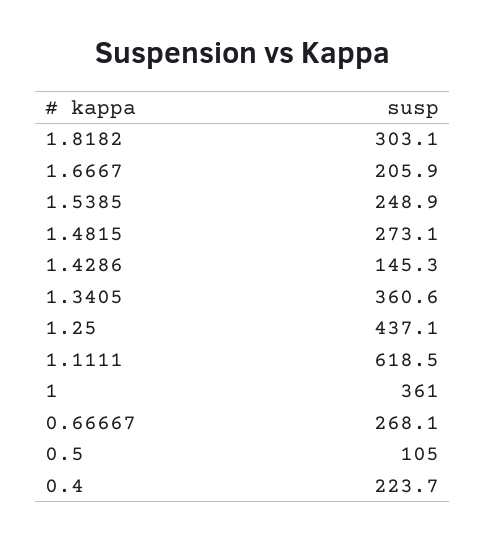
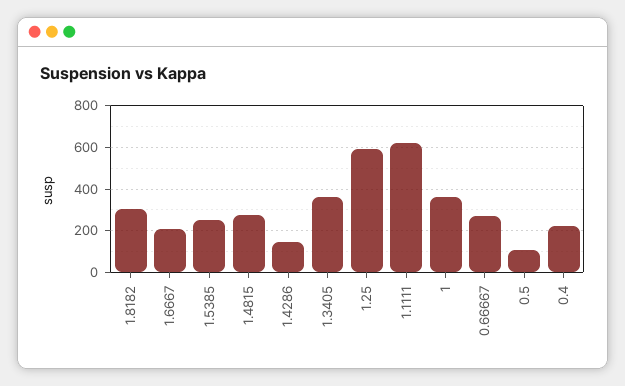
1.25: 437.1 -> 600

